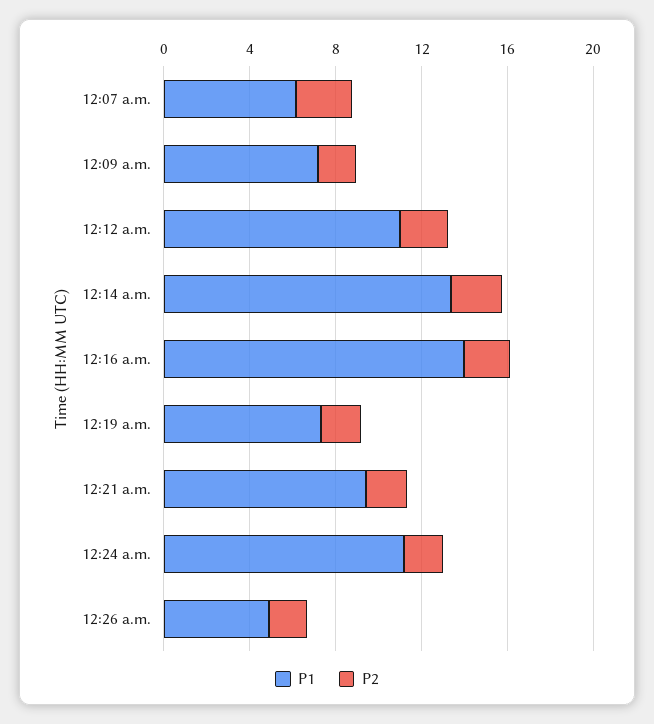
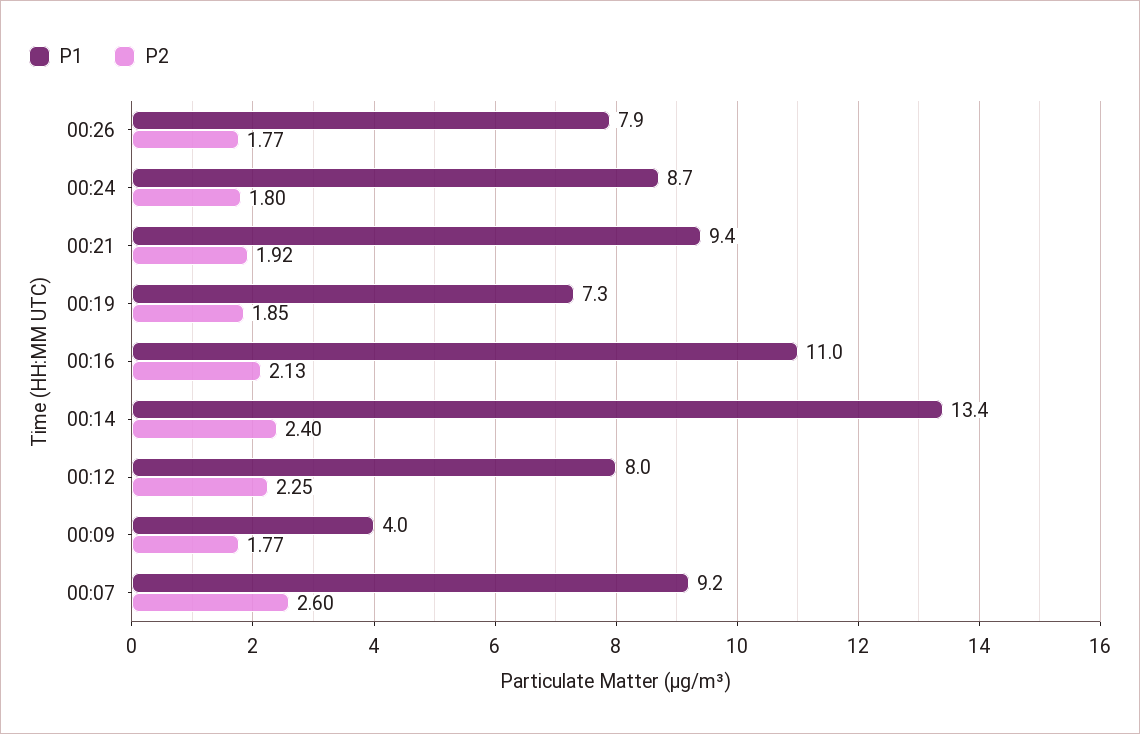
P1, 12:07 a.m.: 6 -> 9.2
P1, 12:09 a.m.: 7 -> 4
P1, 12:12 a.m.: 11 -> 8
P1, 12:16 a.m.: 14 -> 11
P1, 12:24 a.m.: 11 -> 8.7
P1, 12:26 a.m.: 5 -> 7.9

